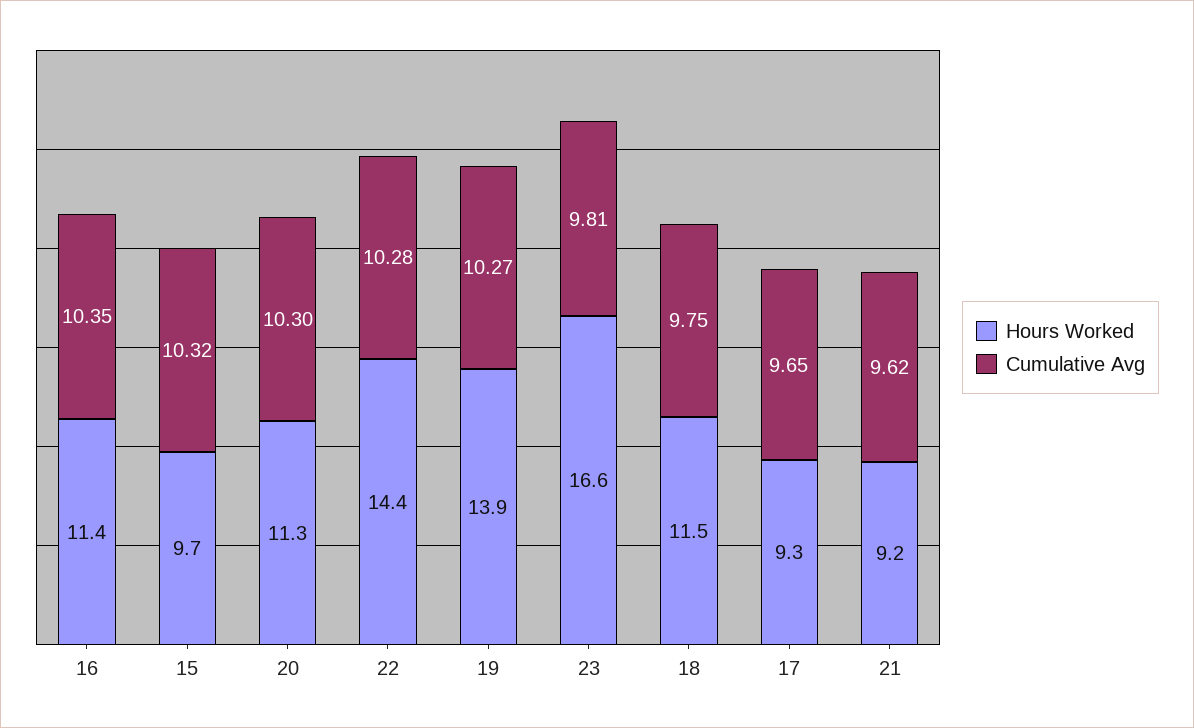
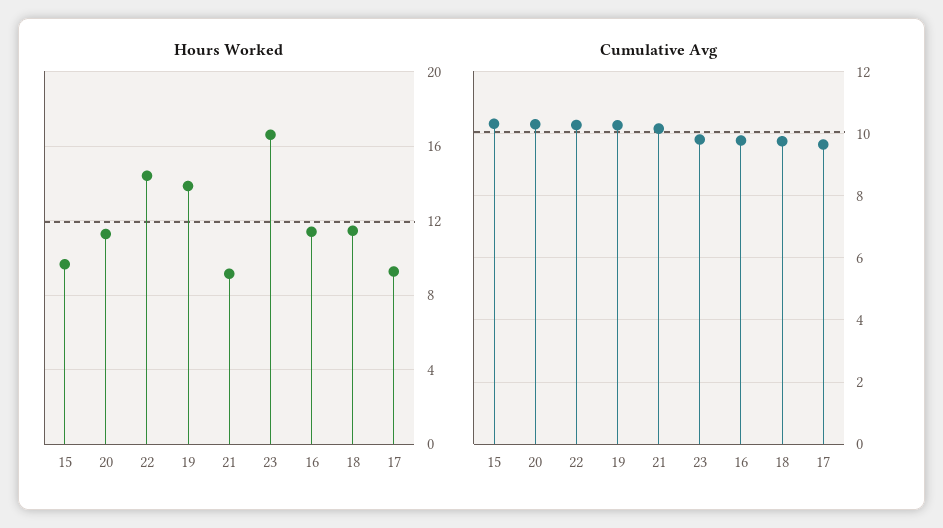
Cumulative Avg, 16: 10.35 -> 9.8
Cumulative Avg, 21: 9.62 -> 10.2

